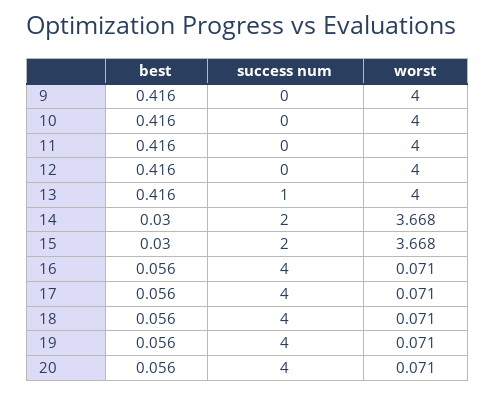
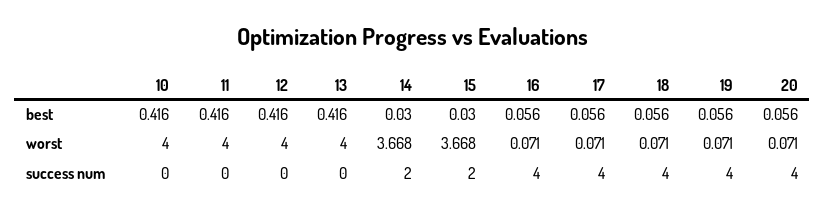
best, 9: 0.416 -> none
success num, 9: 0 -> none
worst, 9: 4 -> none
success num, 13: 1 -> 0

